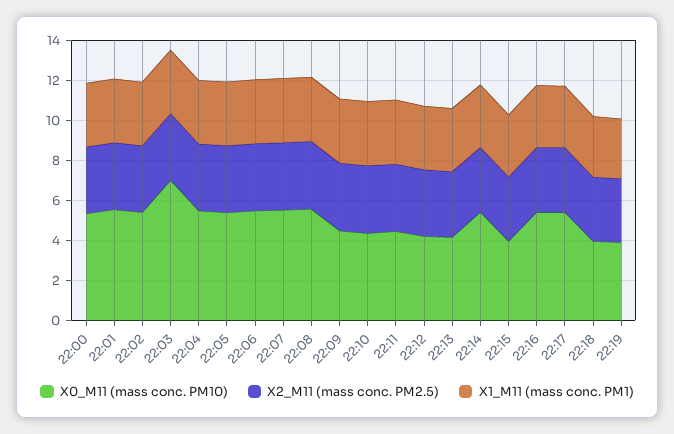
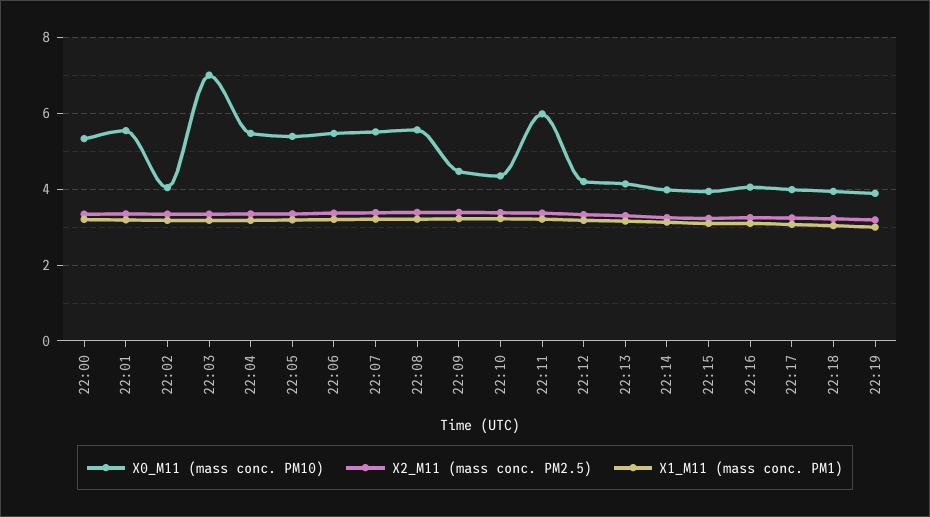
X0_M11 (mass conc. PM10), 22:02: 5.5 -> 4
X0_M11 (mass conc. PM10), 22:11: 4.5 -> 6
X0_M11 (mass conc. PM10), 22:14: 5.5 -> 4
X0_M11 (mass conc. PM10), 22:16: 5.5 -> 4
X0_M11 (mass conc. PM10), 22:17: 5.5 -> 4

